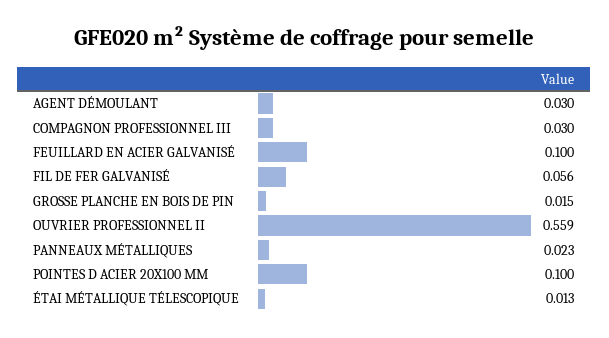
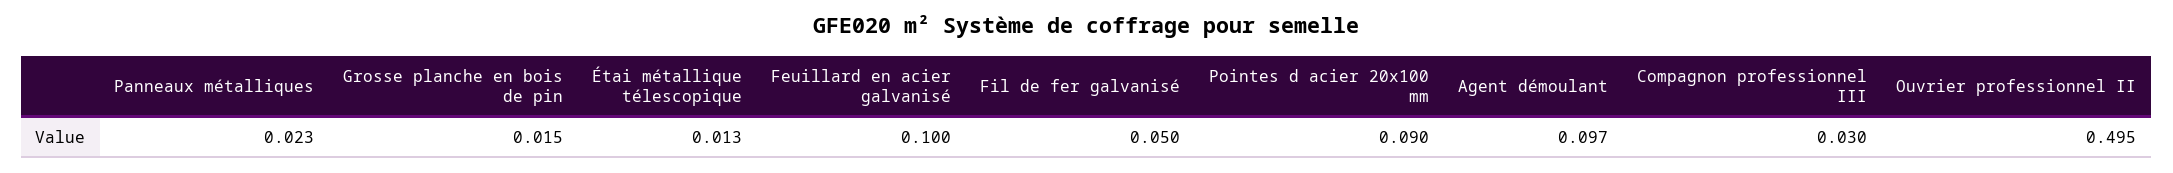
AGENT DÉMOULANT: 0.03 -> 0.097
FIL DE FER GALVANISÉ: 0.056 -> 0.05
OUVRIER PROFESSIONNEL II: 0.559 -> 0.495
POINTES D ACIER 20X100 MM: 0.1 -> 0.09

